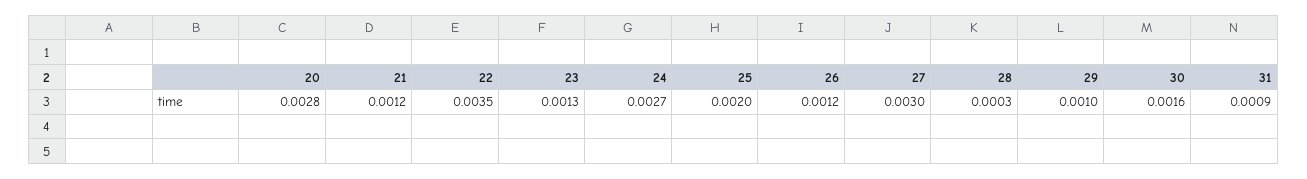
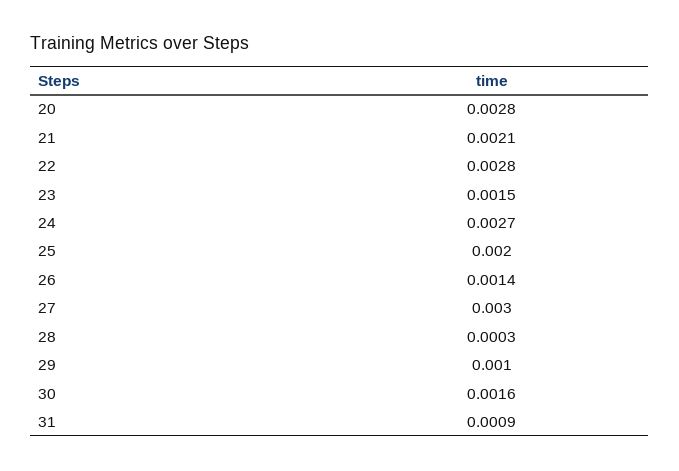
21: 0.0012 -> 0.0021
22: 0.0035 -> 0.0028
23: 0.0013 -> 0.0015
26: 0.0012 -> 0.0014

